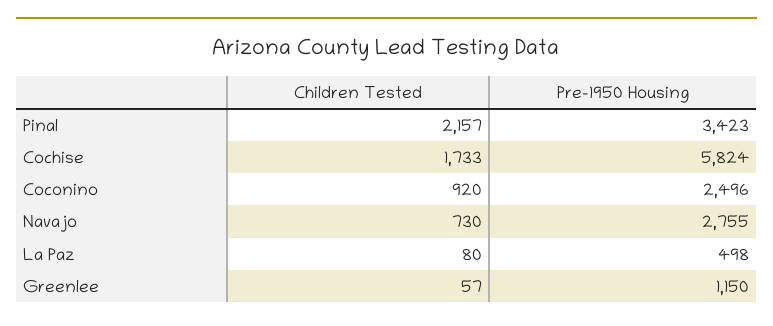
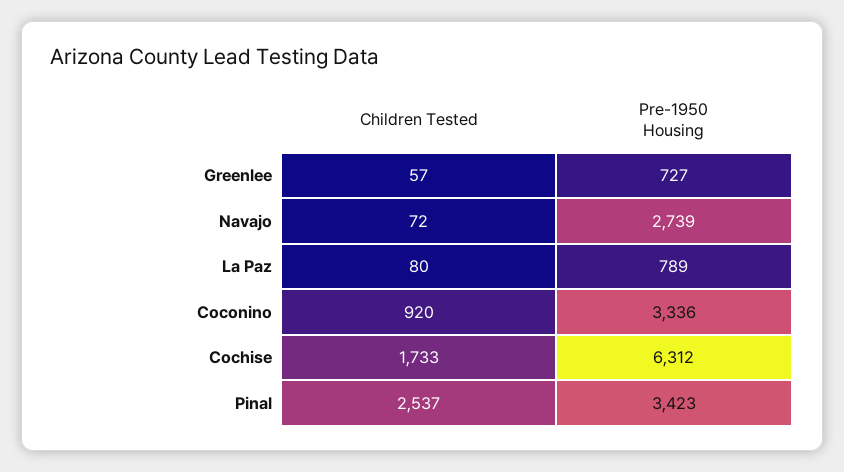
Children Tested, Pinal: 2157 -> 2537
Pre-1950 Housing, Cochise: 5824 -> 6312
Pre-1950 Housing, Coconino: 2496 -> 3336
Children Tested, Navajo: 730 -> 72
Pre-1950 Housing, Navajo: 2755 -> 2739
Pre-1950 Housing, La Paz: 498 -> 789
Pre-1950 Housing, Greenlee: 1150 -> 727

